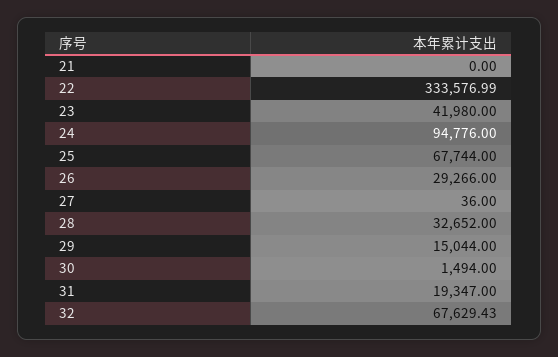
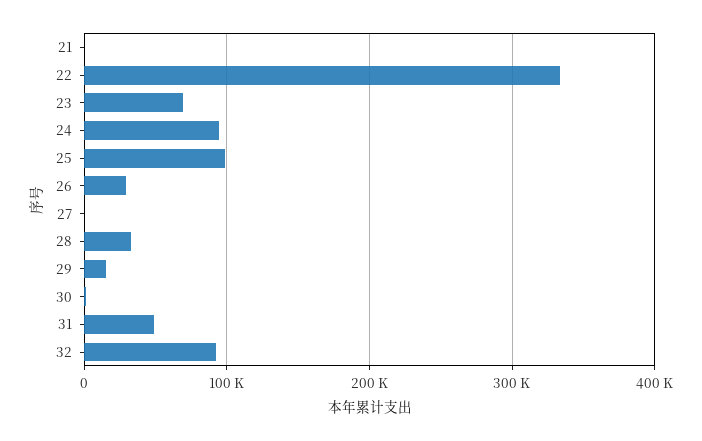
23: 41980 -> 70000
25: 67744 -> 100000
31: 19347 -> 50000
32: 67629.43 -> 90000

